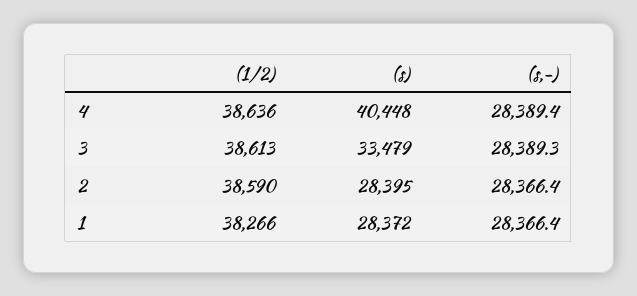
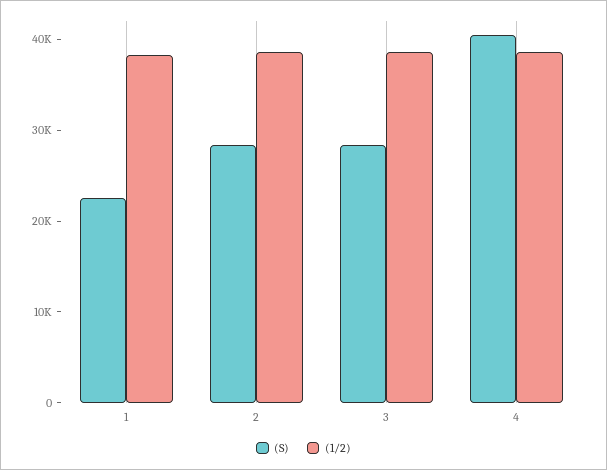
(s,-), 4: 28389.4 -> none
(s), 3: 33479 -> 28000
(s,-), 3: 28389.3 -> none
(s,-), 2: 28366.4 -> none
(s), 1: 28372 -> 22000
(s,-), 1: 28366.4 -> none

